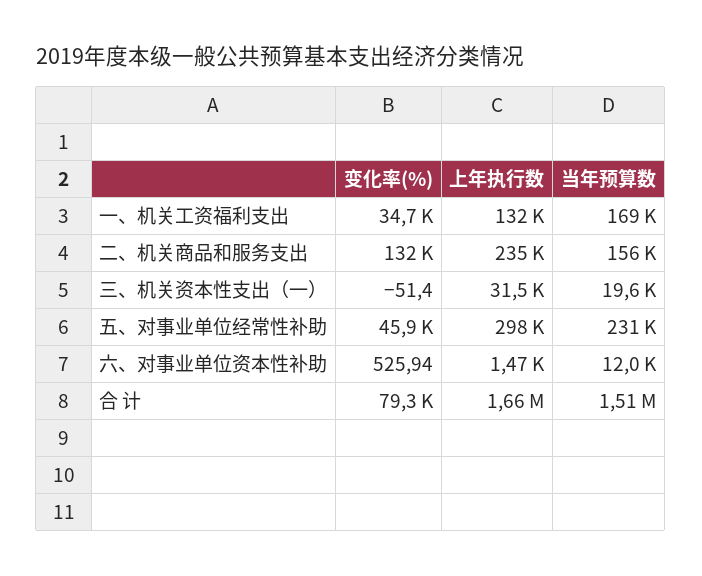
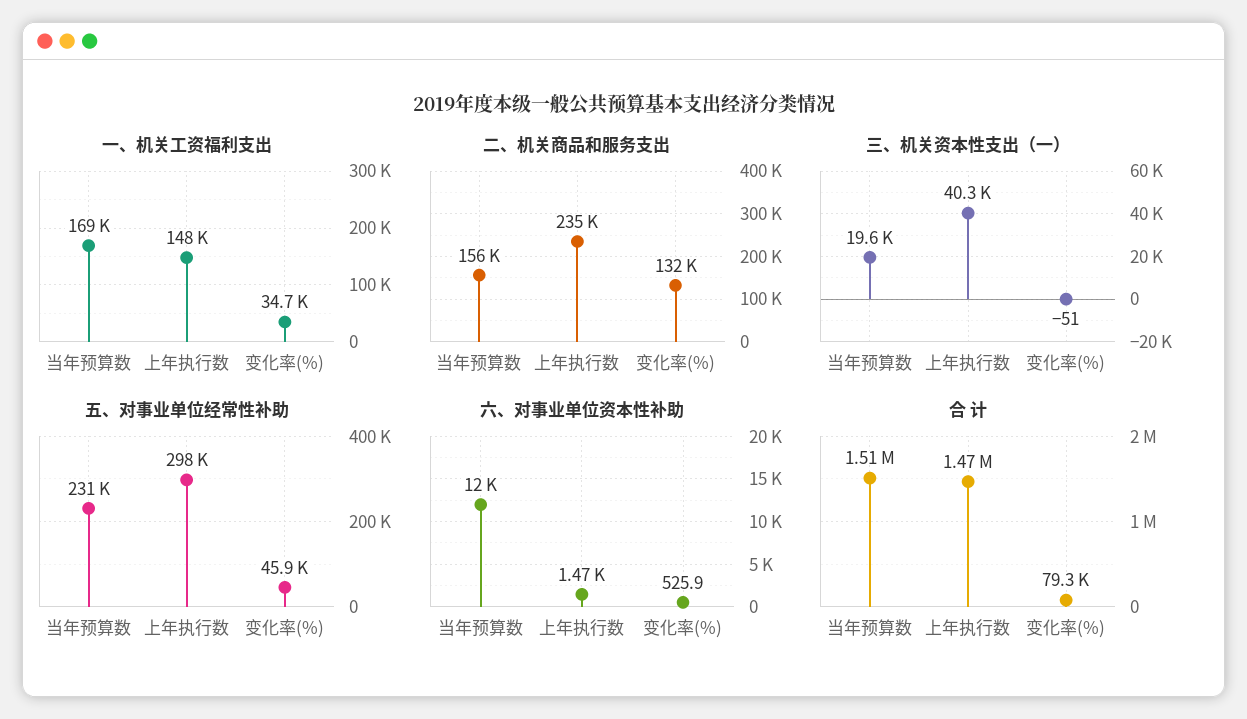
一、机关工资福利支出, 上年执行数: 132000 -> 148000
三、机关资本性支出（一）, 上年执行数: 31500 -> 40300
合 计, 上年执行数: 1660000 -> 1470000

